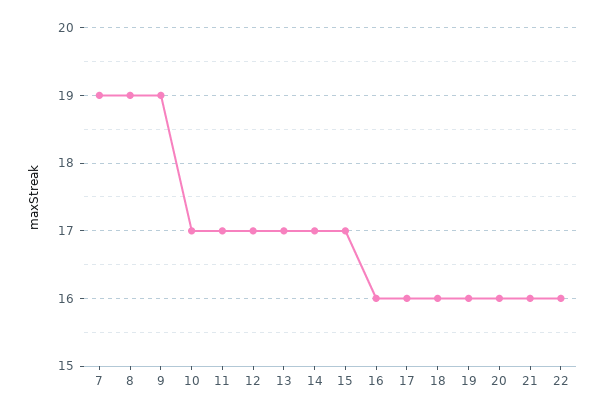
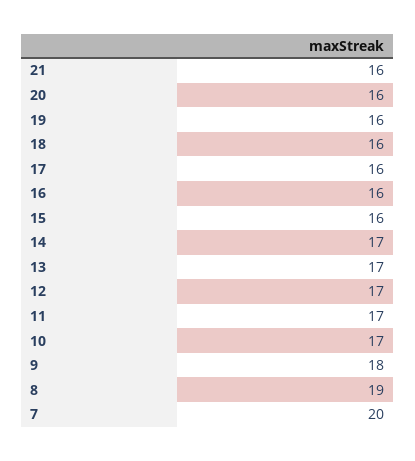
7: 19 -> 20
9: 19 -> 18
15: 17 -> 16
22: 16 -> none

